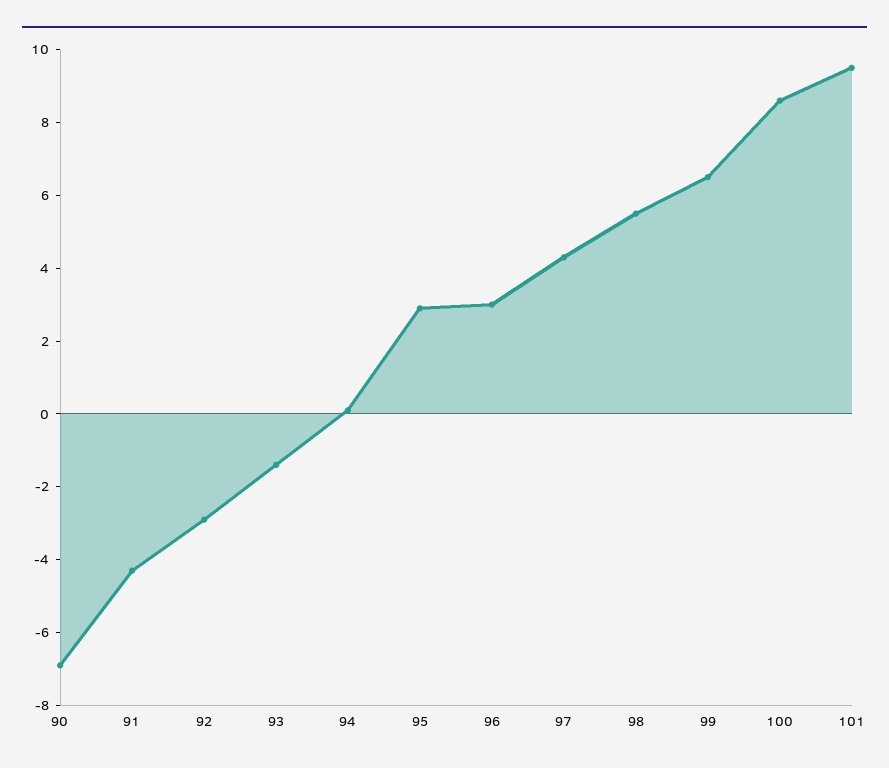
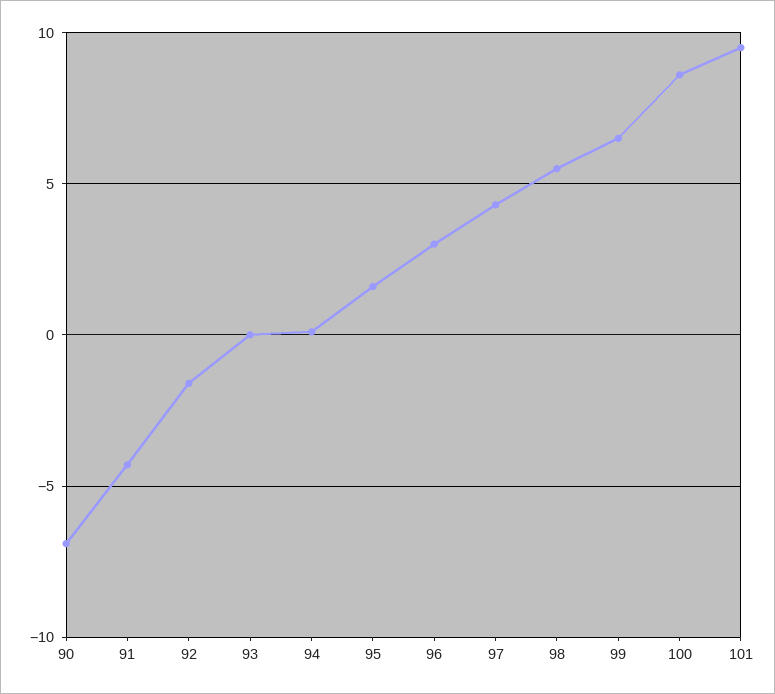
92: -3 -> -1.5
93: -1.5 -> 0
95: 3 -> 1.5

